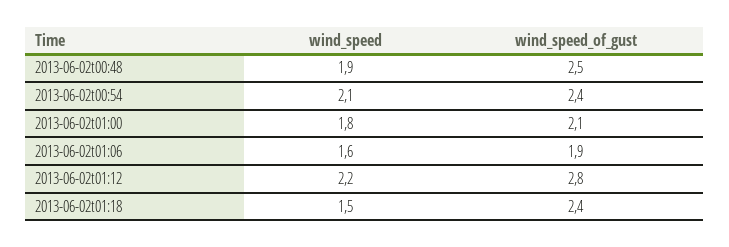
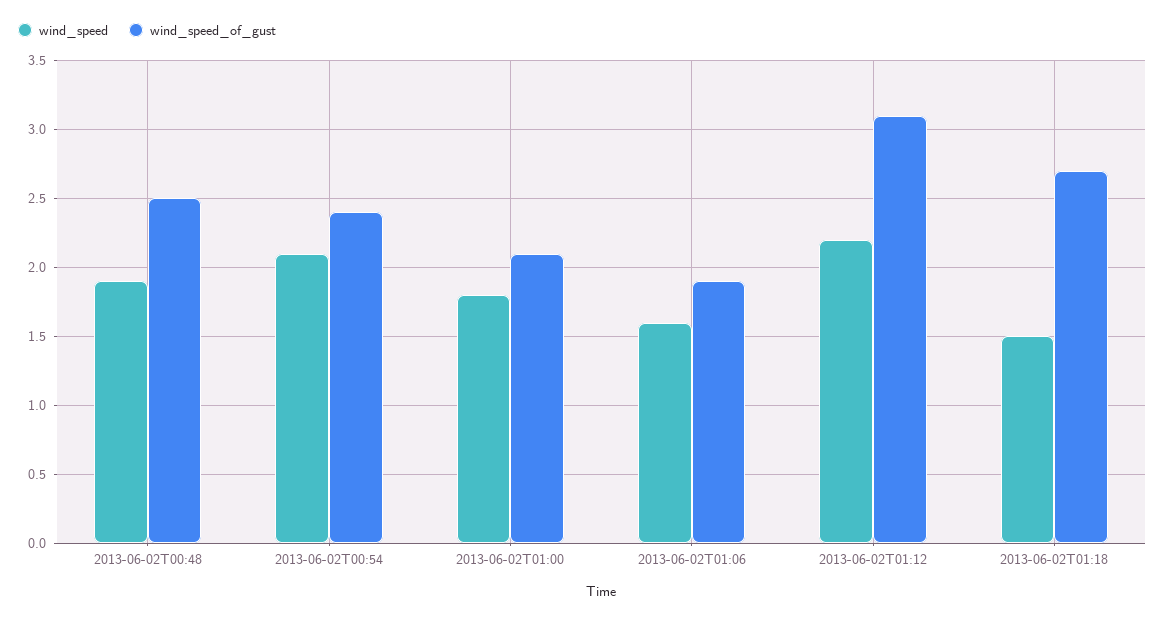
wind_speed_of_gust, 2013-06-02t01:12: 2.8 -> 3.1
wind_speed_of_gust, 2013-06-02t01:18: 2.4 -> 2.7

